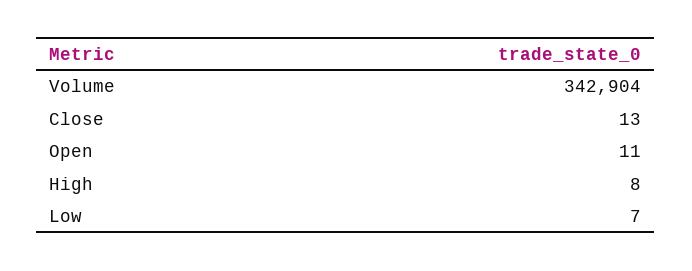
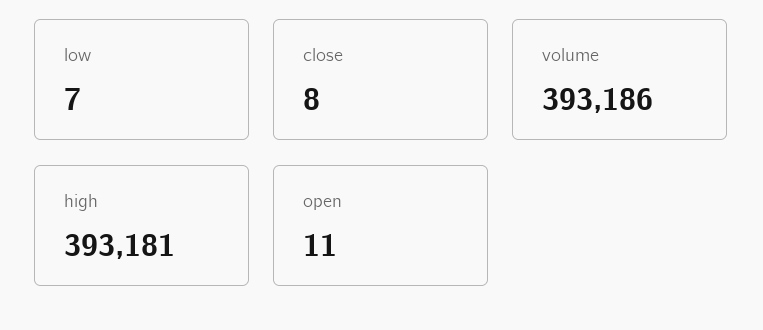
Volume: 342904 -> 393186
Close: 13 -> 8
High: 8 -> 393181

